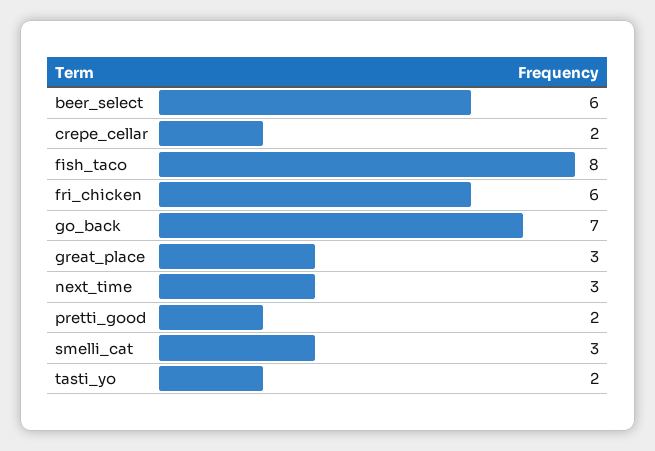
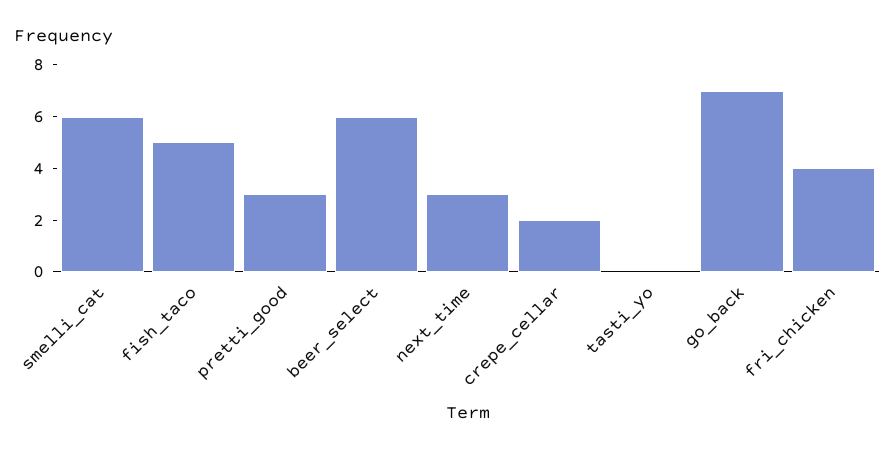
fish_taco: 8 -> 5
fri_chicken: 6 -> 4
great_place: 3 -> none
pretti_good: 2 -> 3
smelli_cat: 3 -> 6
tasti_yo: 2 -> 0

